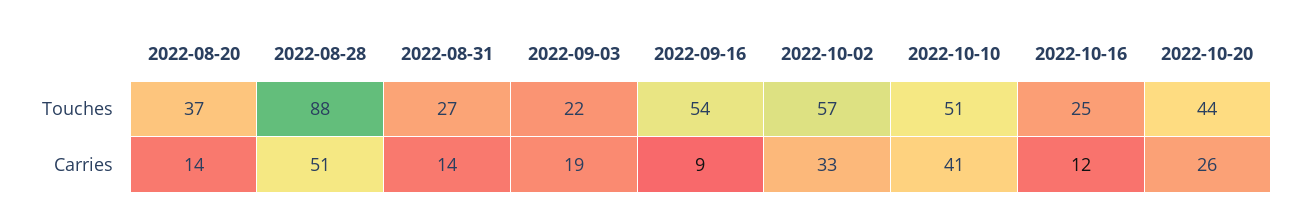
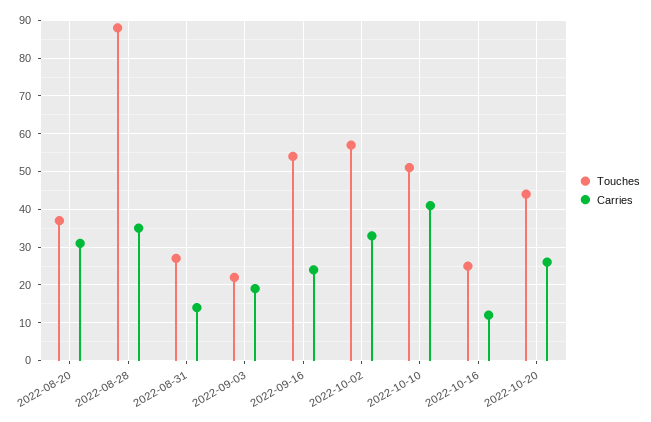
Carries, 2022-08-20: 14 -> 30
Carries, 2022-08-28: 51 -> 35
Carries, 2022-09-16: 9 -> 25

